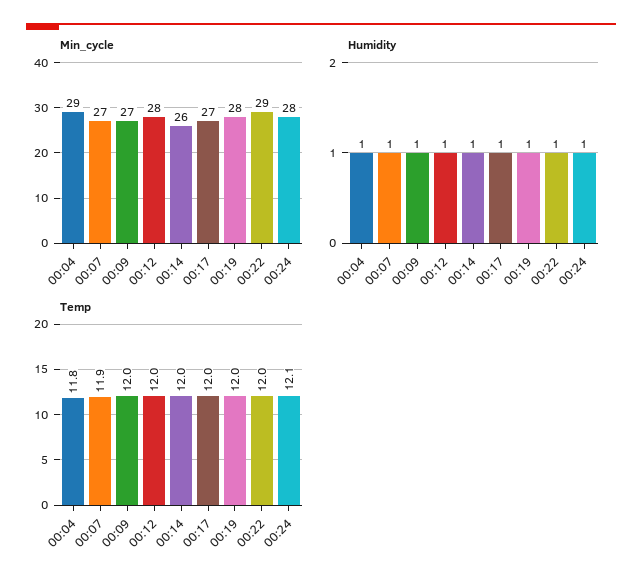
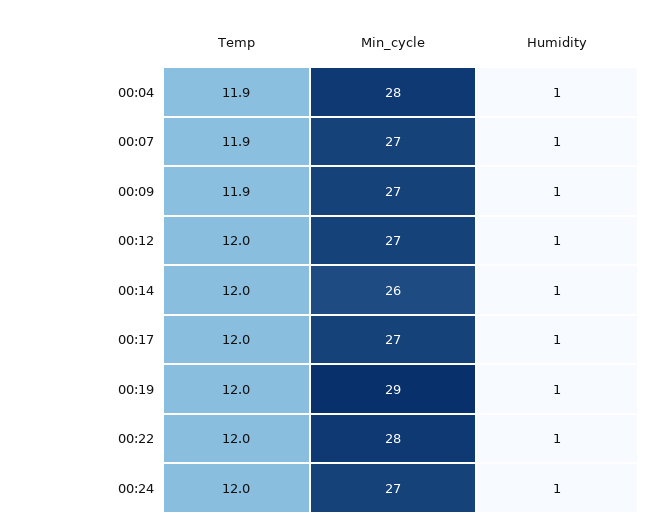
Min_cycle, 00:04: 29 -> 28
Min_cycle, 00:12: 28 -> 27
Min_cycle, 00:19: 28 -> 29
Min_cycle, 00:22: 29 -> 28
Min_cycle, 00:24: 28 -> 27
Temp, 00:04: 11.8 -> 11.9
Temp, 00:09: 12 -> 11.9
Temp, 00:24: 12.1 -> 12

